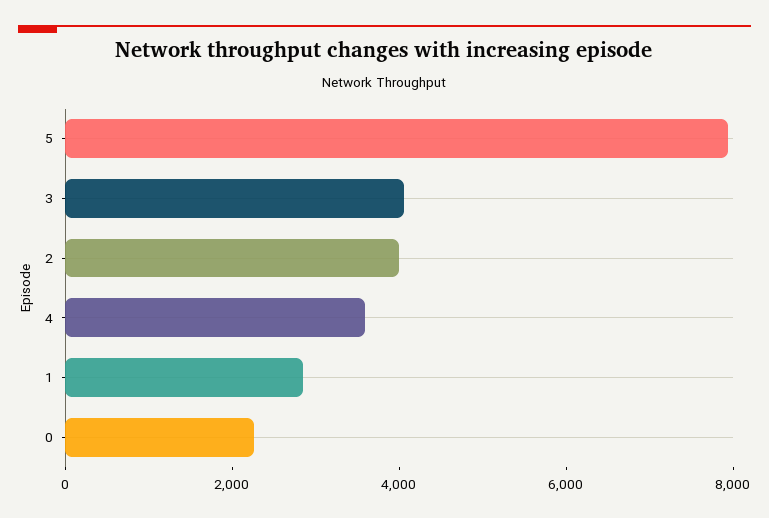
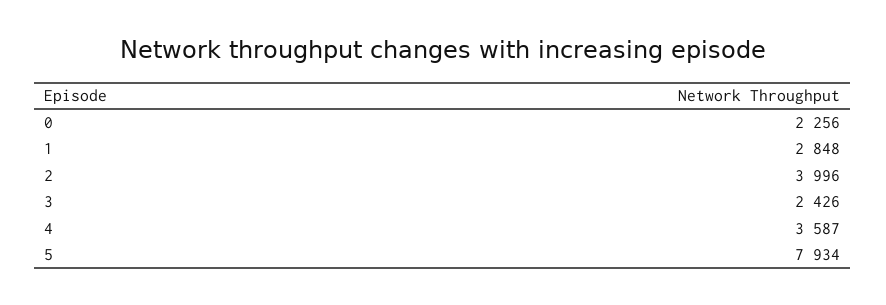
3: 4000 -> 2426

